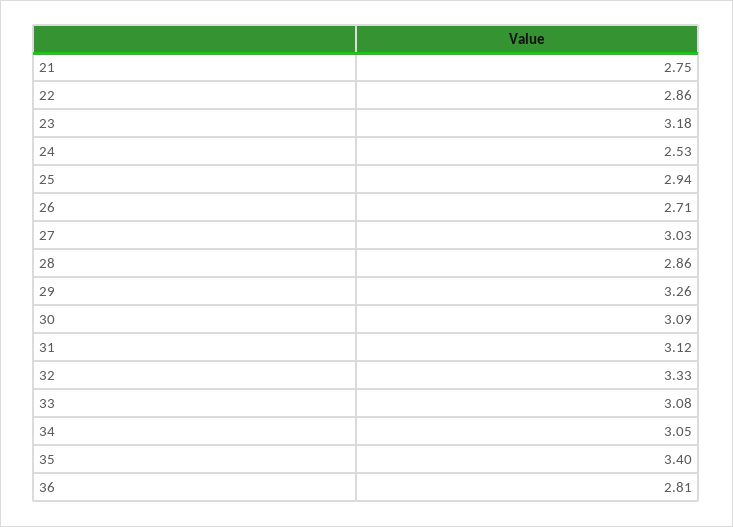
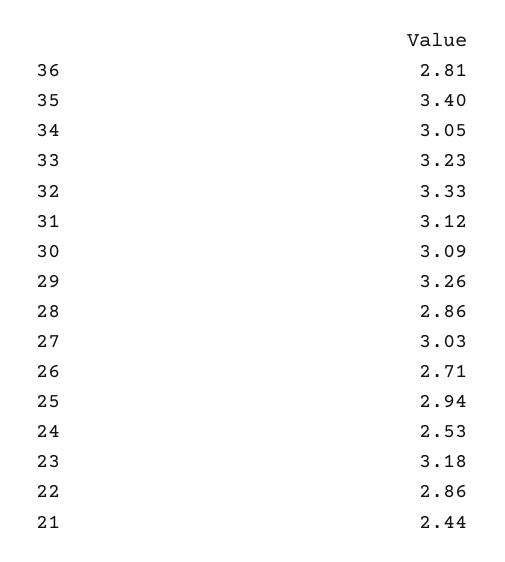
21: 2.75 -> 2.44
33: 3.08 -> 3.23

